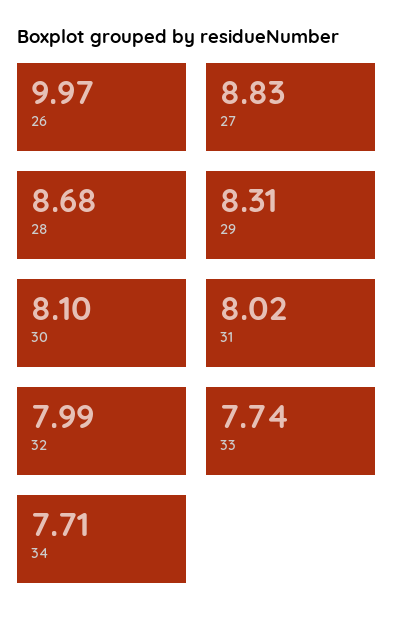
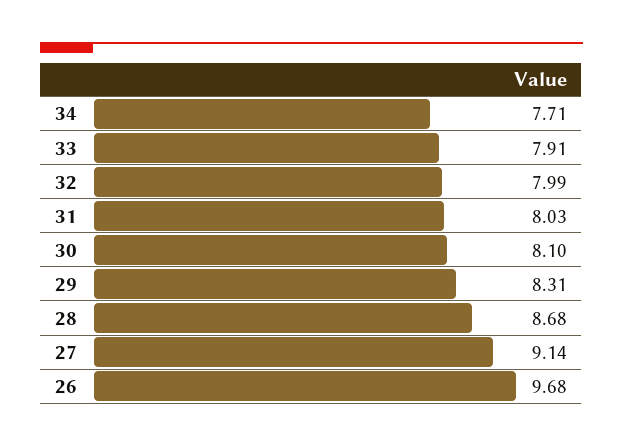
26: 9.97 -> 9.68
27: 8.83 -> 9.14
31: 8.02 -> 8.03
33: 7.74 -> 7.91

